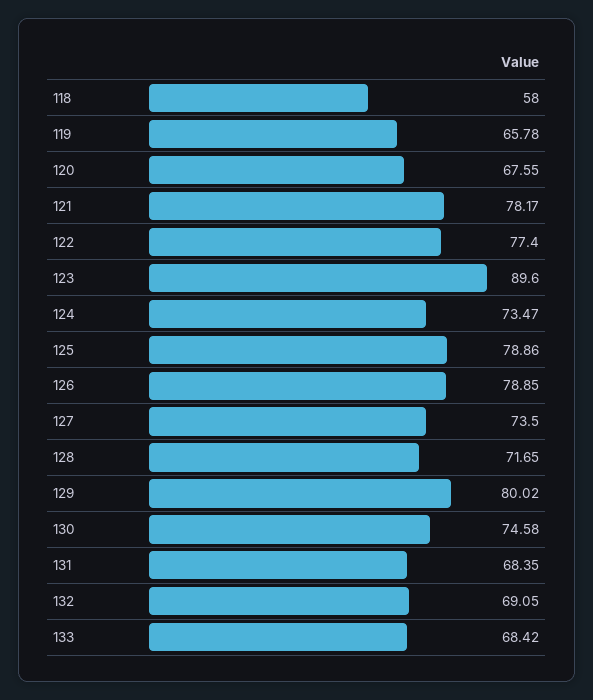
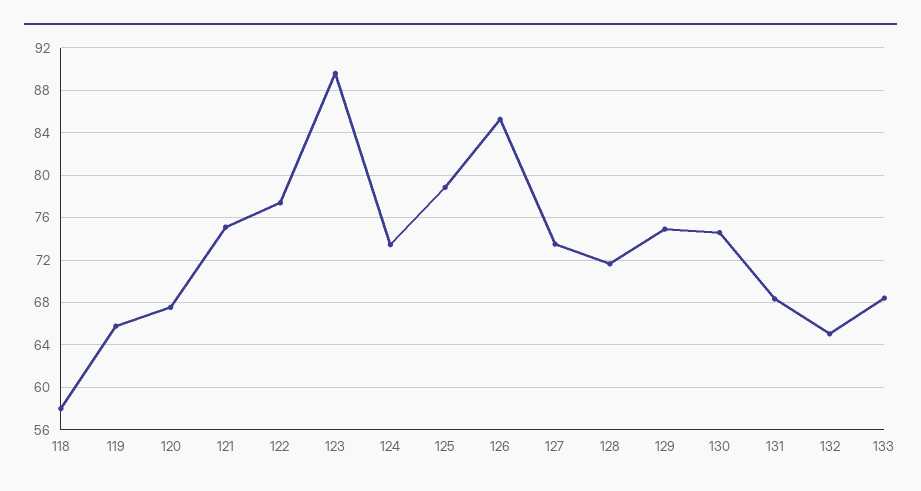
121: 78.17 -> 75
126: 78.85 -> 85
129: 80.02 -> 75
132: 69.05 -> 65

